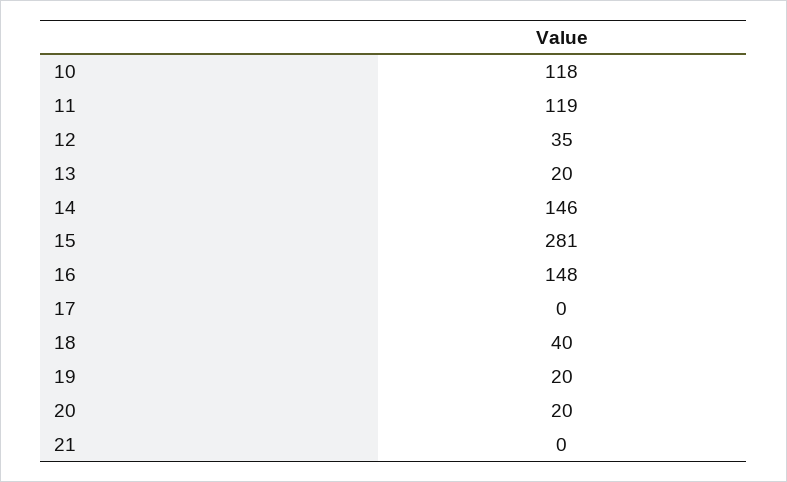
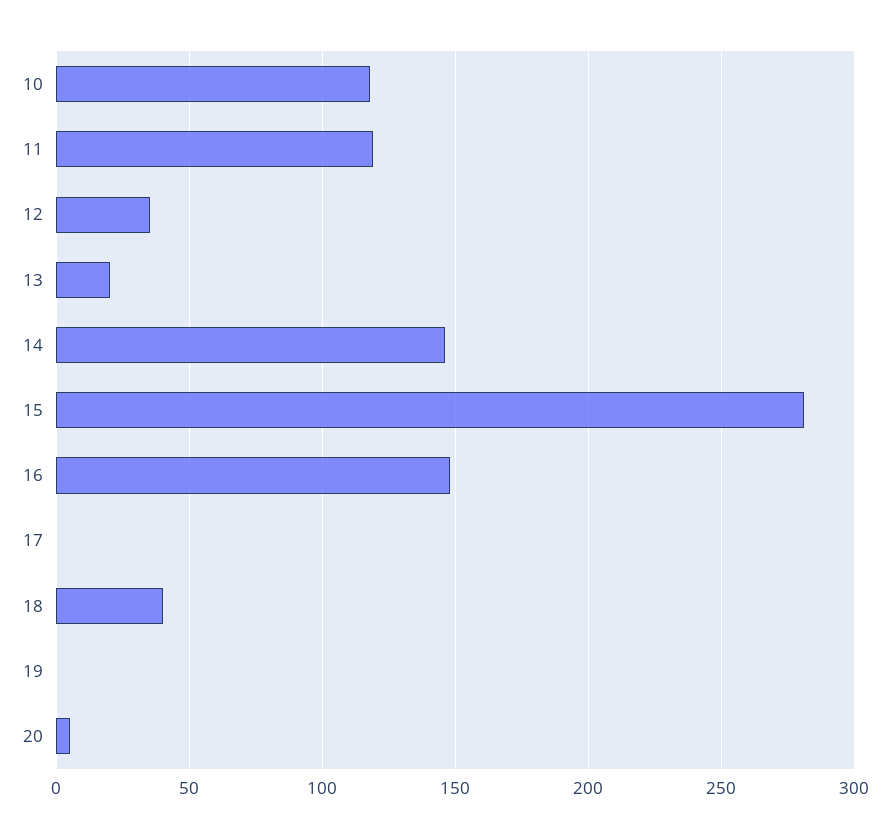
19: 20 -> 0
20: 20 -> 5
21: 0 -> none

